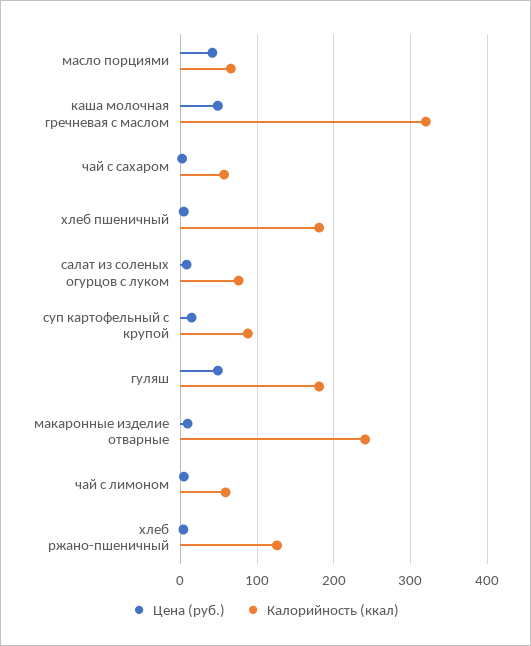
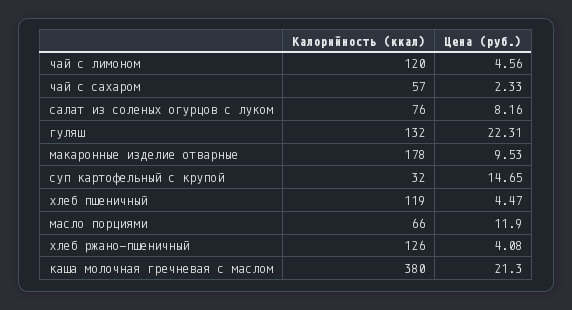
Цена (руб.), масло порциями: 40 -> 11.9
Цена (руб.), каша молочная гречневая с маслом: 50 -> 21.3
Калорийность (ккал), каша молочная гречневая с маслом: 320 -> 380
Калорийность (ккал), хлеб пшеничный: 180 -> 119
Калорийность (ккал), суп картофельный с крупой: 90 -> 32
Цена (руб.), гуляш: 50 -> 22.31
Калорийность (ккал), гуляш: 180 -> 132
Калорийность (ккал), макаронные изделие отварные: 240 -> 178
Калорийность (ккал), чай с лимоном: 60 -> 120

